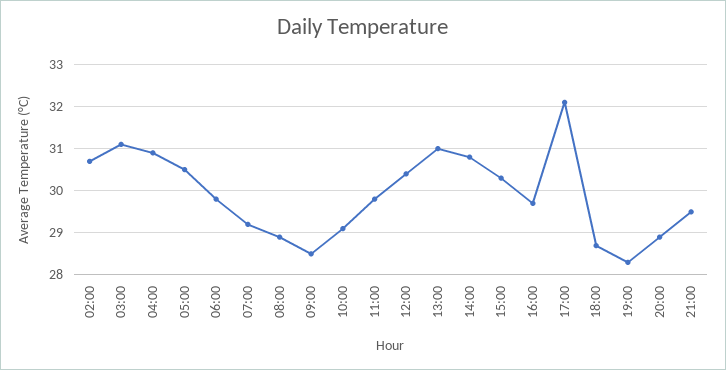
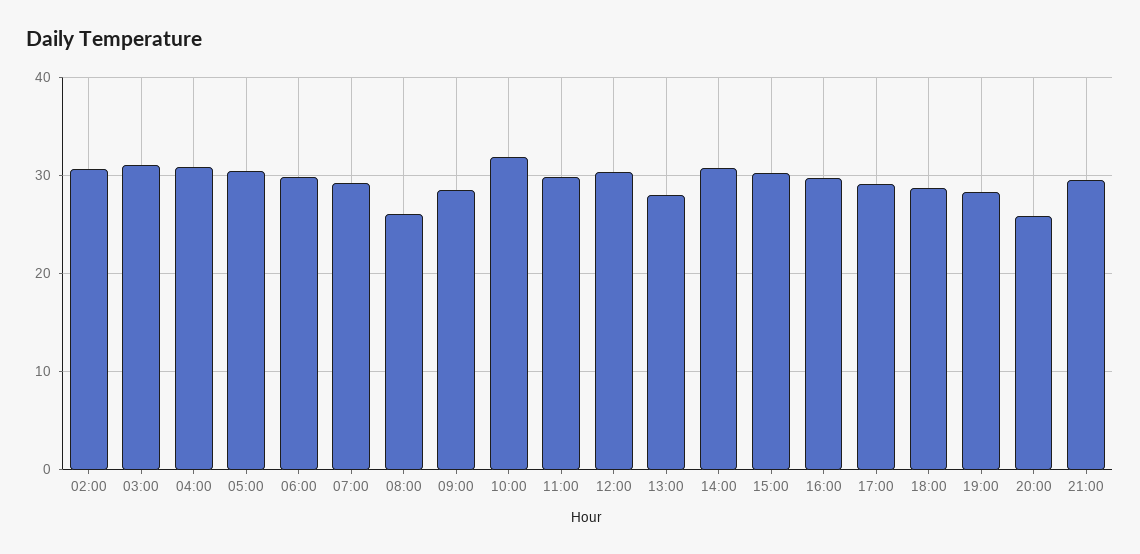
08:00: 29 -> 26
10:00: 29 -> 32
13:00: 31 -> 28
17:00: 32 -> 29
20:00: 29 -> 26

